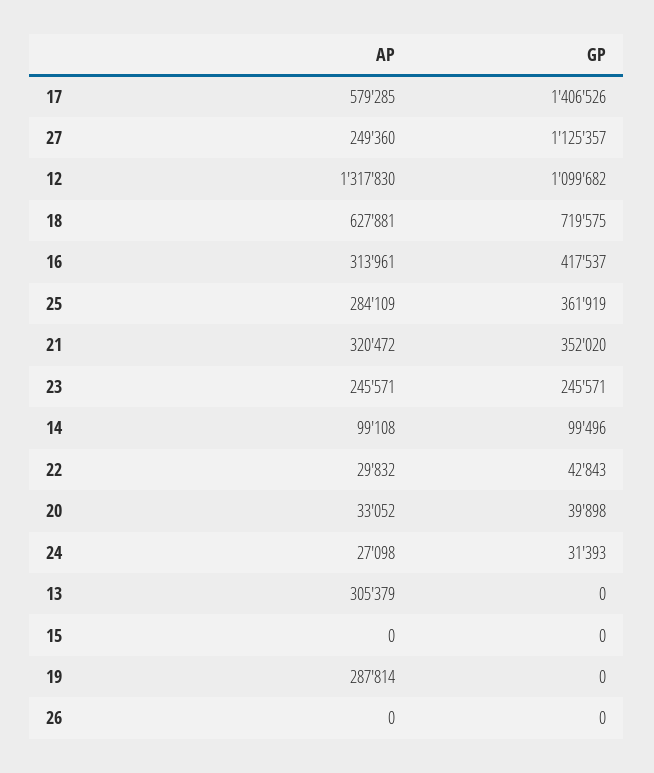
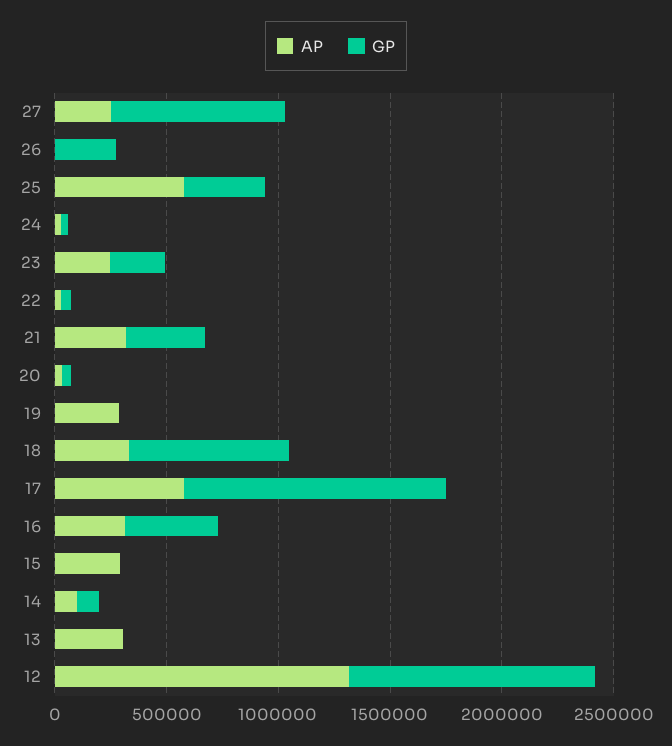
GP, 17: 1406526 -> 1200000
GP, 27: 1125357 -> 800000
AP, 18: 627881 -> 300000
AP, 25: 284109 -> 600000
AP, 15: 0 -> 300000
GP, 26: 0 -> 300000

